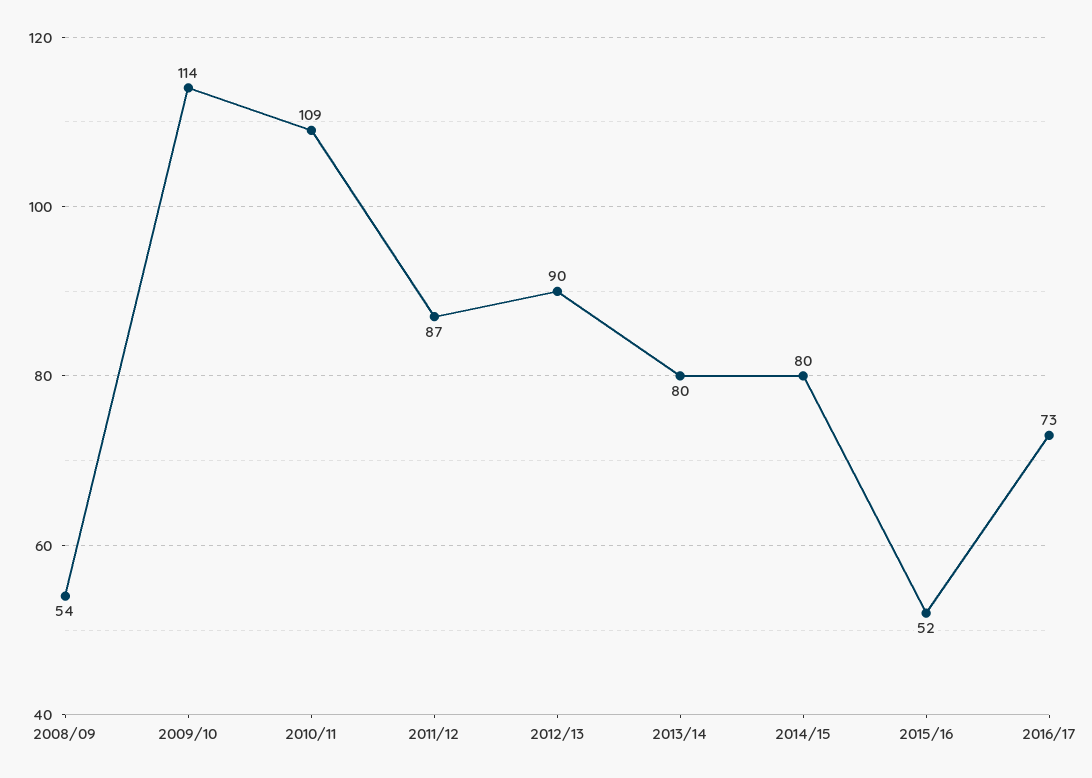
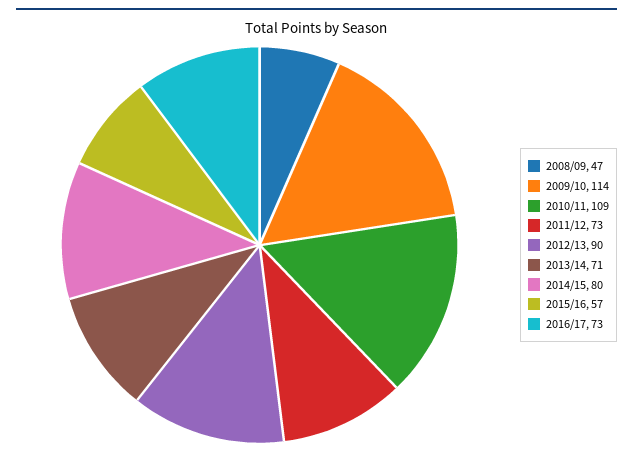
2008/09: 54 -> 47
2011/12: 87 -> 73
2013/14: 80 -> 71
2015/16: 52 -> 57

